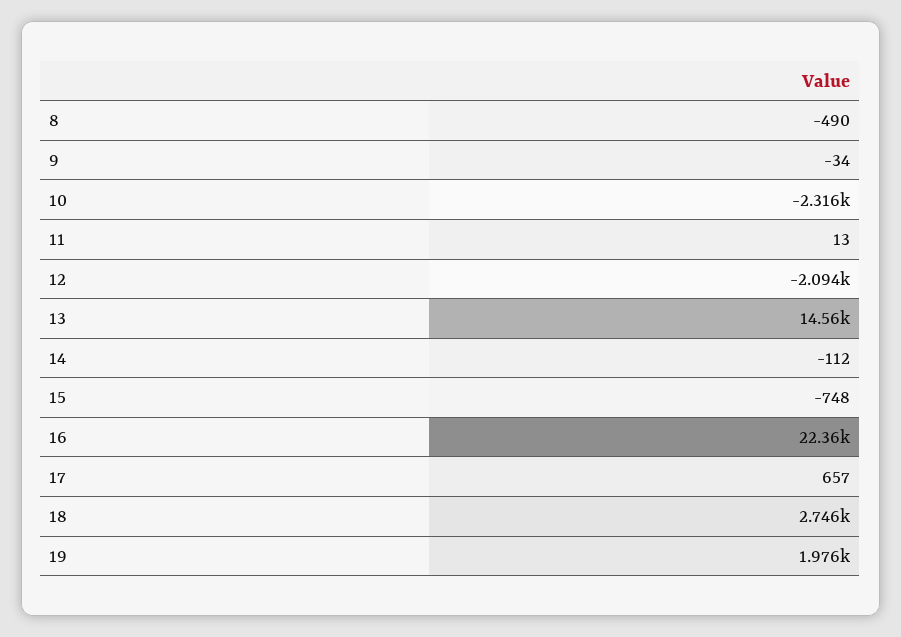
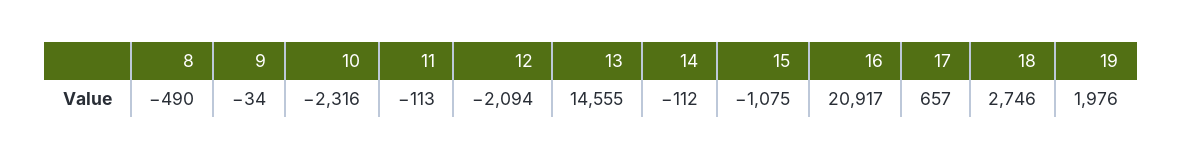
11: 13 -> -113
15: -748 -> -1075
16: 22360 -> 20917

